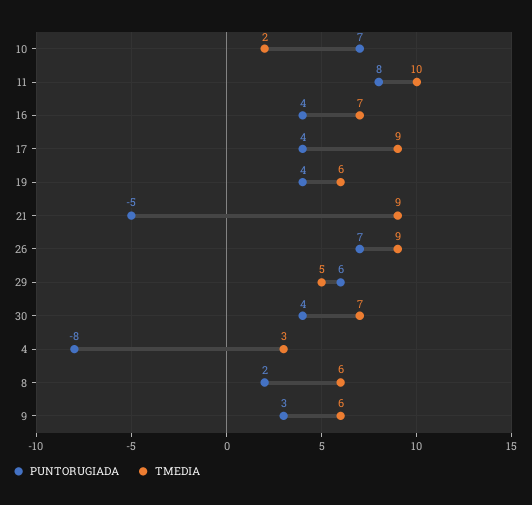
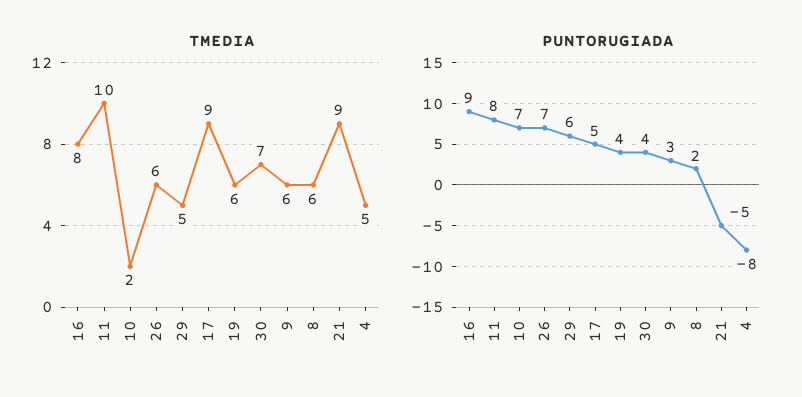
PUNTORUGIADA, 16: 4 -> 9
TMEDIA, 16: 7 -> 8
PUNTORUGIADA, 17: 4 -> 5
TMEDIA, 26: 9 -> 6
TMEDIA, 4: 3 -> 5

